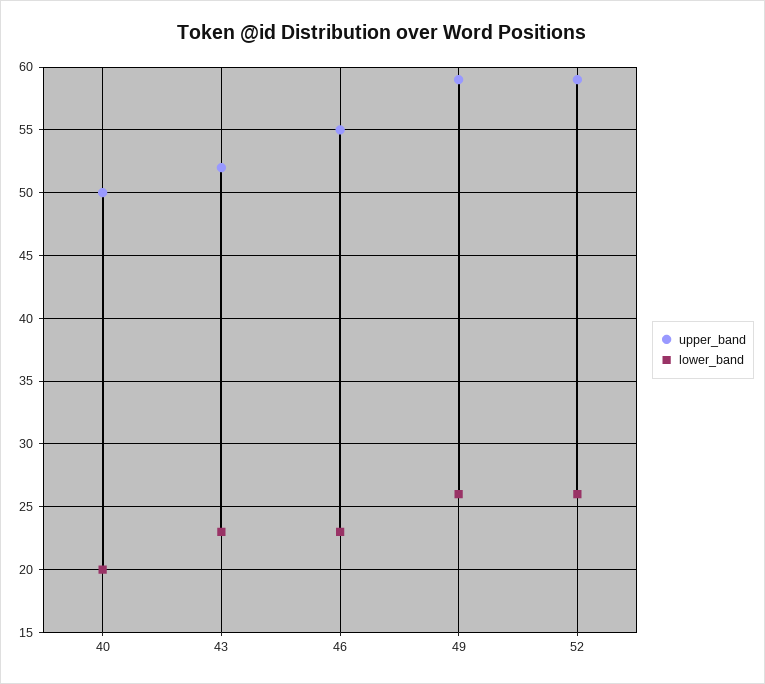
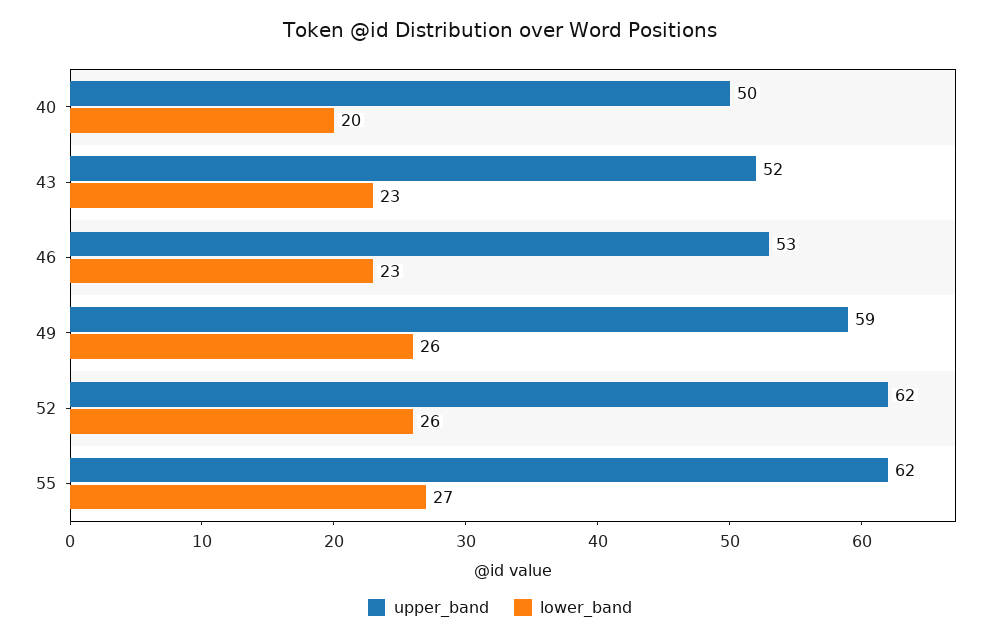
upper_band, 46: 55 -> 53
upper_band, 52: 59 -> 62
upper_band, 55: none -> 62
lower_band, 55: none -> 27

